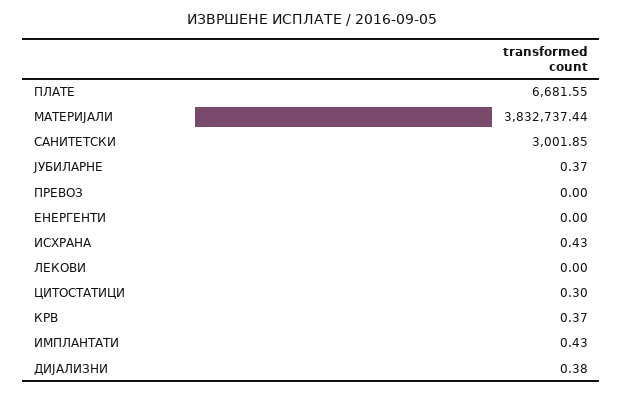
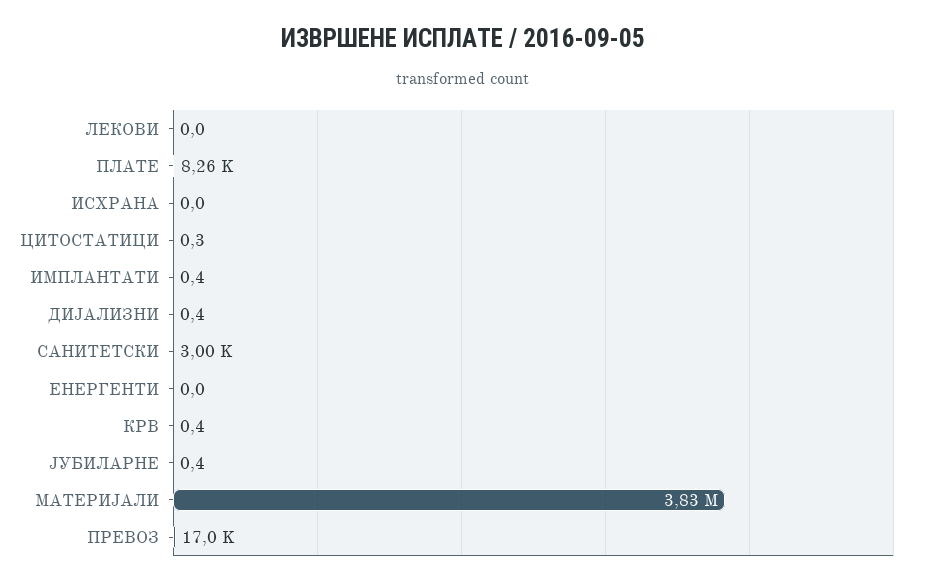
ПЛАТЕ: 6681.55 -> 8260
ПРЕВОЗ: 0 -> 17000
ИСХРАНА: 0.43 -> 0

